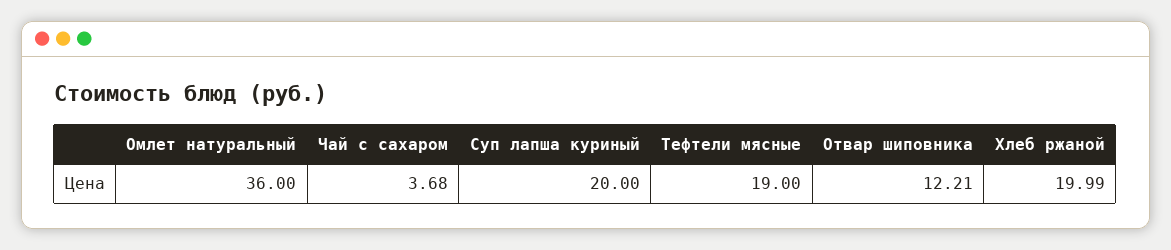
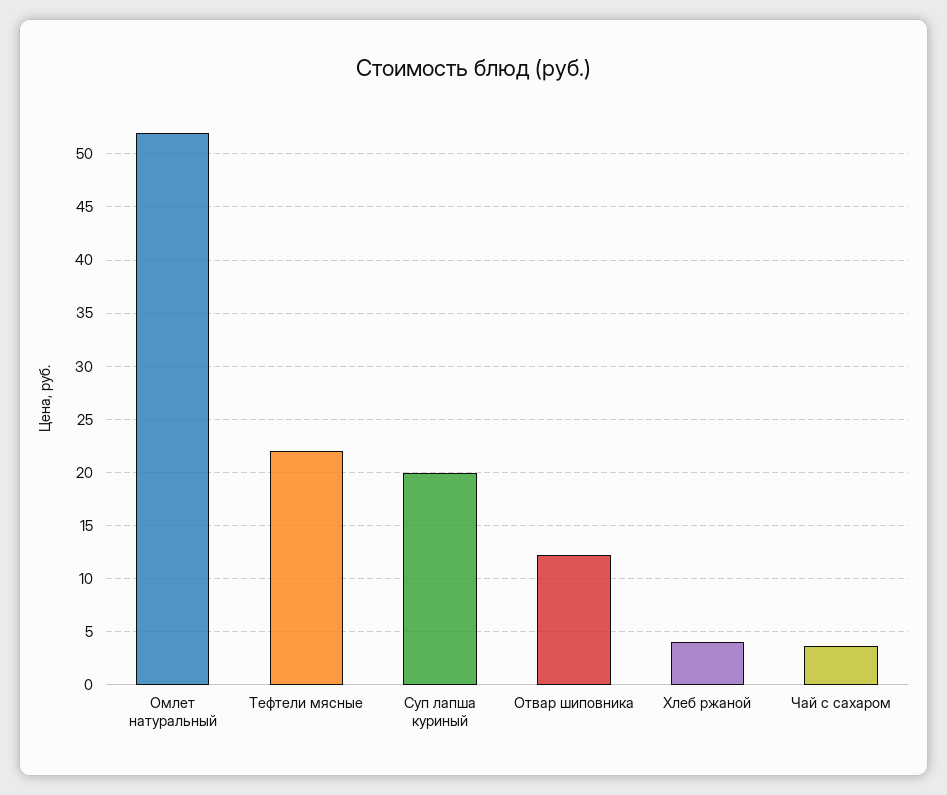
Омлет натуральный: 36 -> 52
Тефтели мясные: 19 -> 22
Хлеб ржаной: 19.99 -> 4

